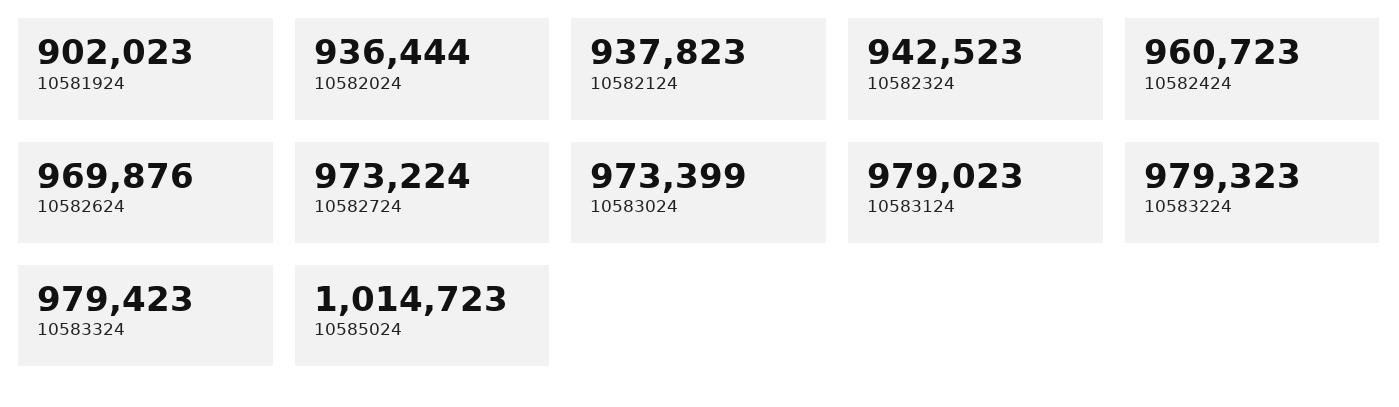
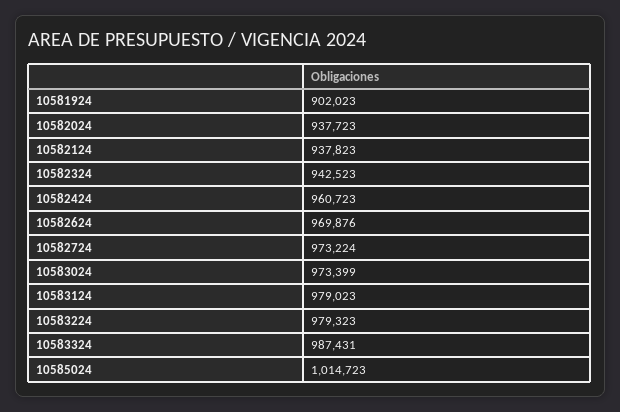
10582024: 936444 -> 937723
10583324: 979423 -> 987431

